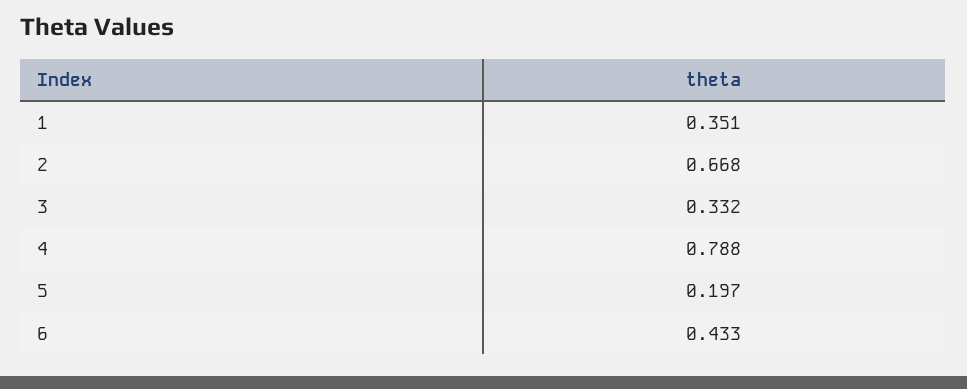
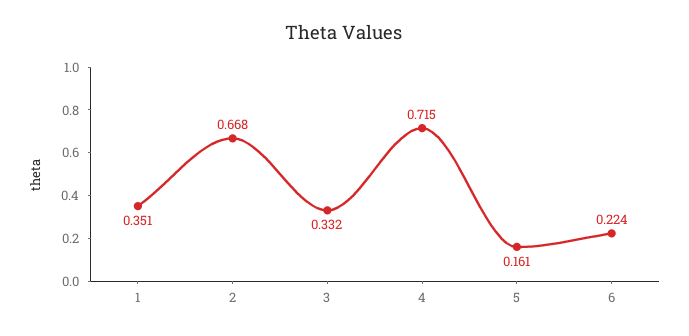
4: 0.788 -> 0.715
5: 0.197 -> 0.161
6: 0.433 -> 0.224

